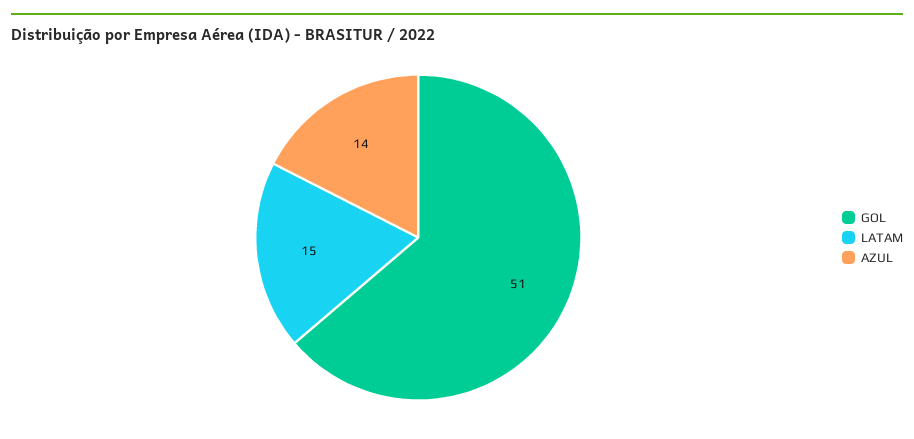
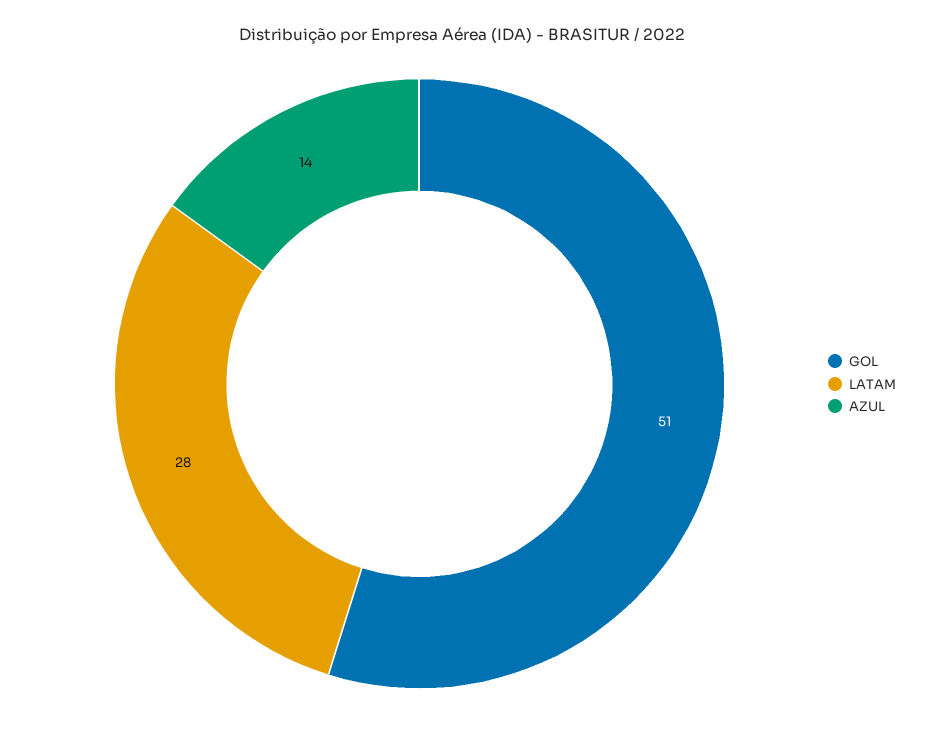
LATAM: 15 -> 28

